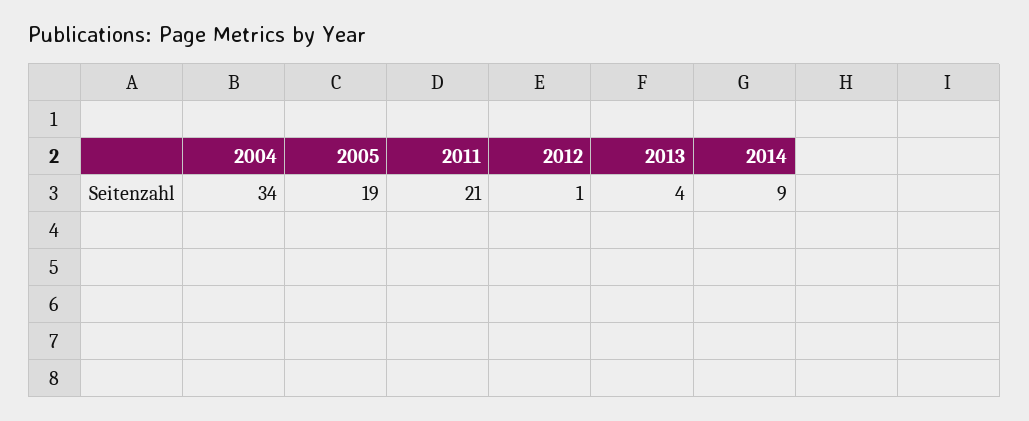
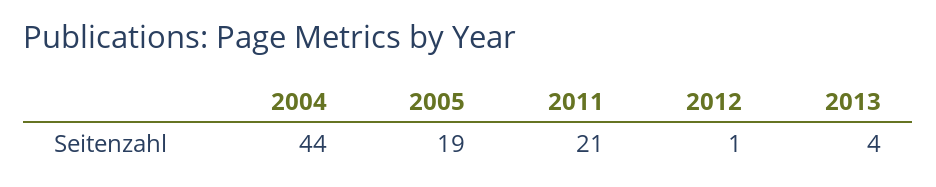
2004: 34 -> 44
2014: 9 -> none

